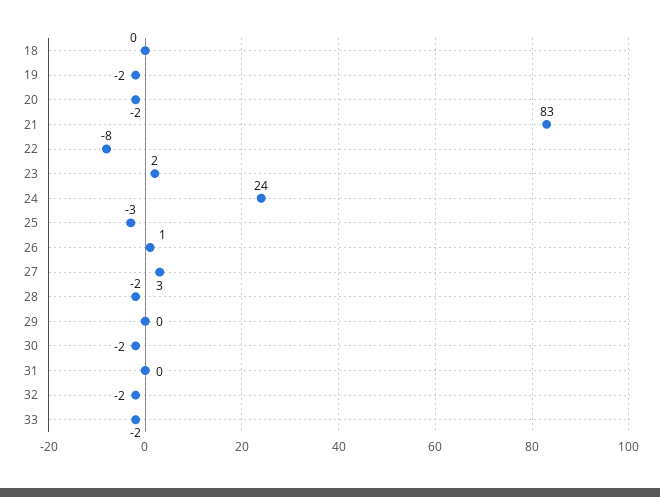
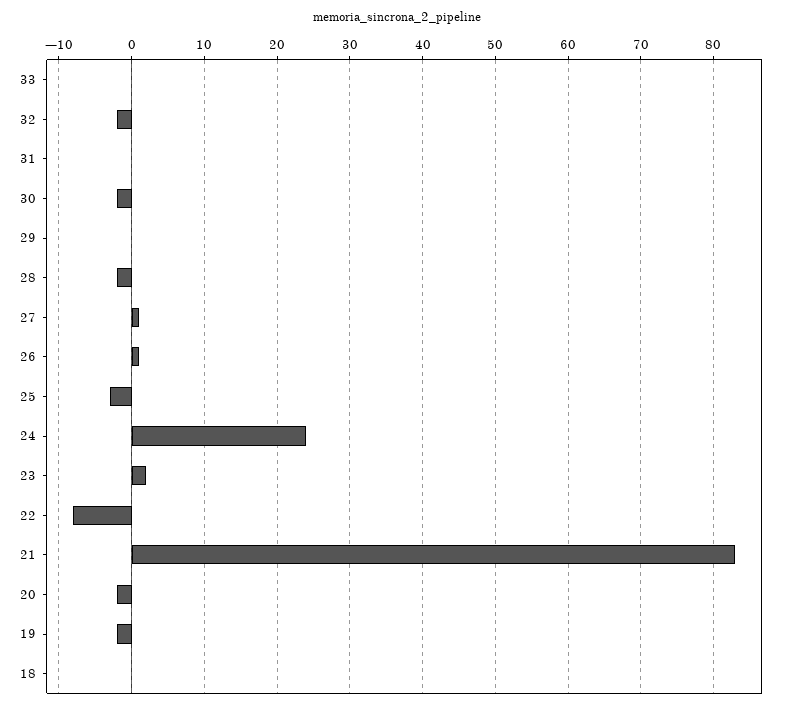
27: 3 -> 1
33: -2 -> 0

